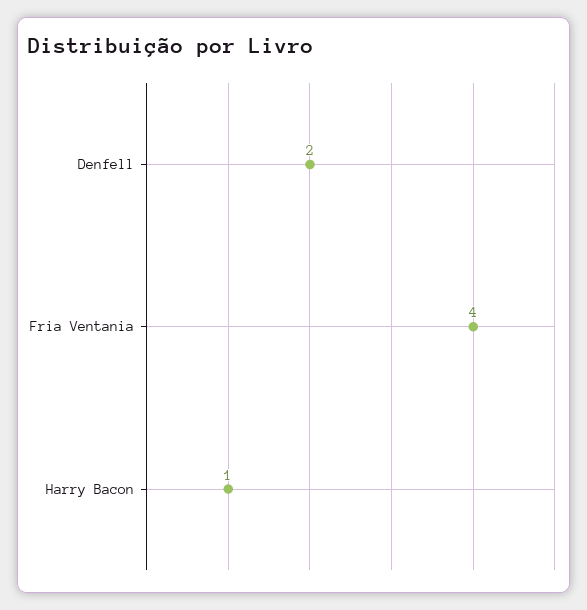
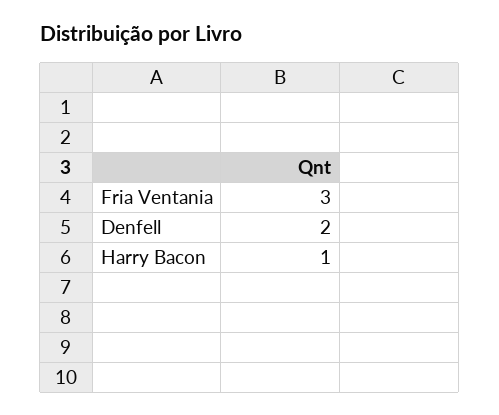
Fria Ventania: 4 -> 3

